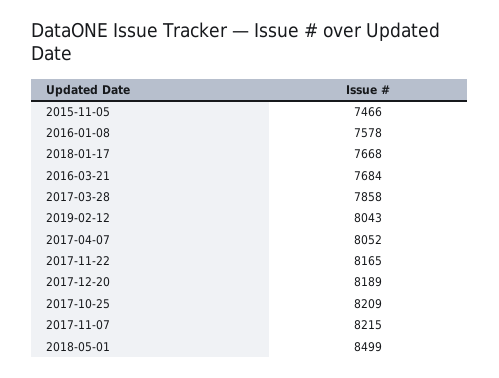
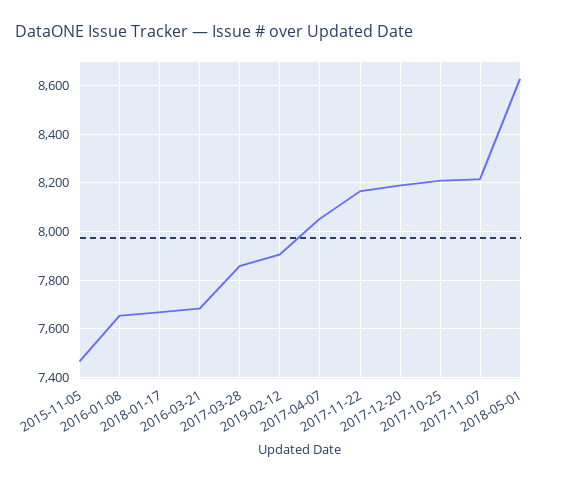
2016-01-08: 7578 -> 7650
2019-02-12: 8043 -> 7900
2018-05-01: 8499 -> 8625

